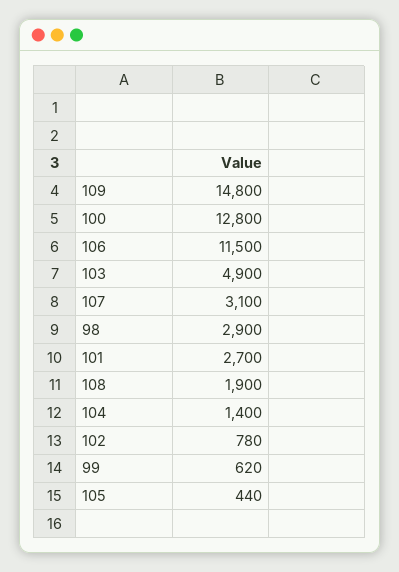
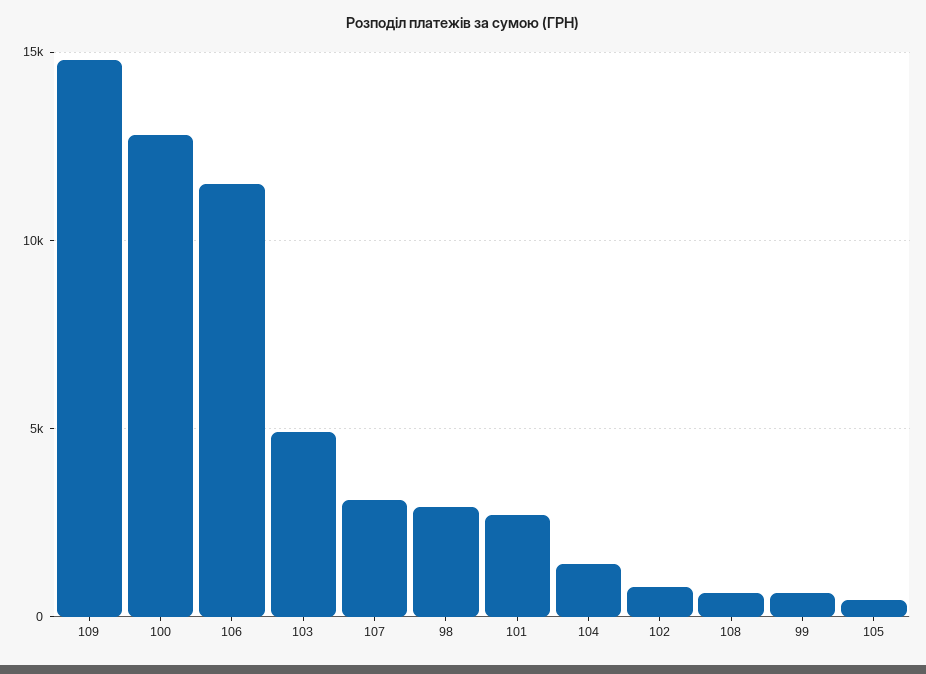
108: 1900 -> 500

